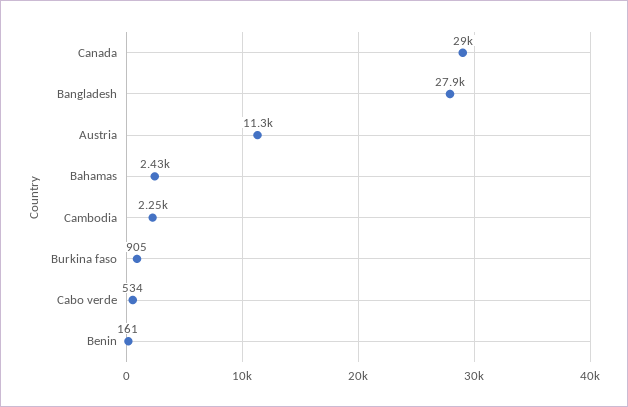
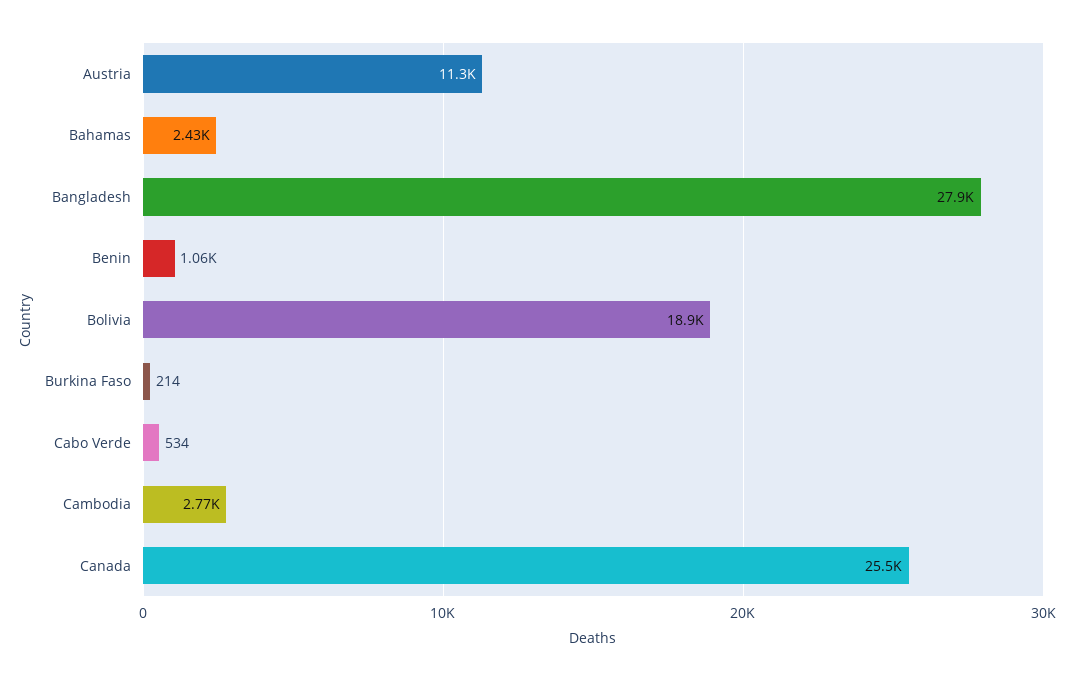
Canada: 29000 -> 25500
Cambodia: 2250 -> 2770
Burkina faso: 905 -> 214
Benin: 161 -> 1060
Bolivia: none -> 18900

